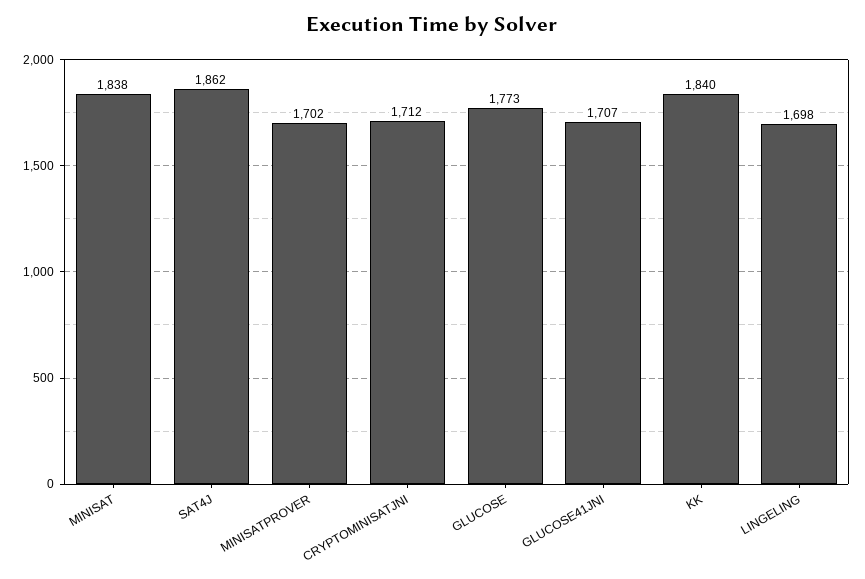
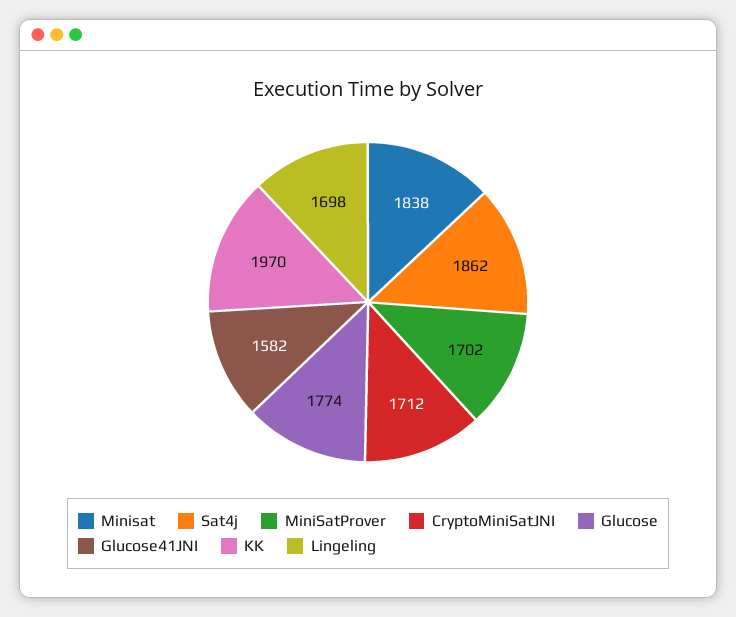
GLUCOSE: 1773 -> 1774
GLUCOSE41JNI: 1707 -> 1582
KK: 1840 -> 1970

